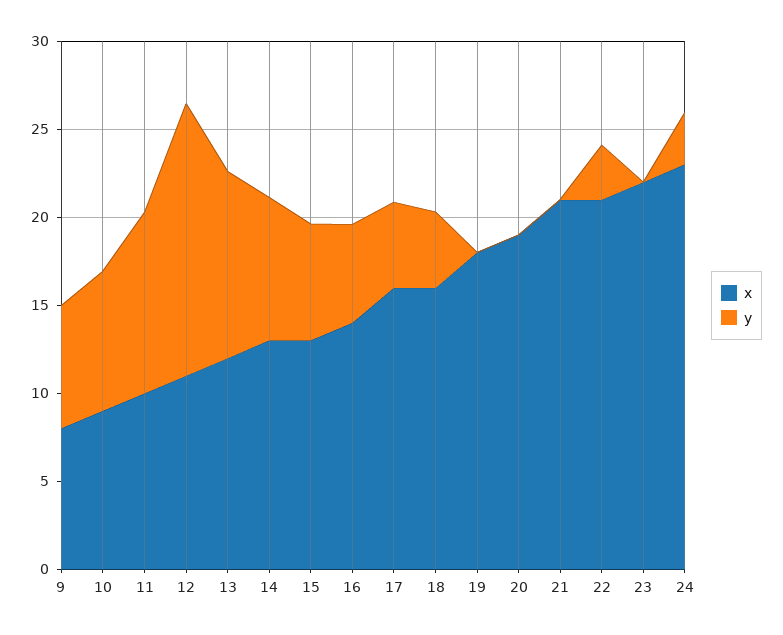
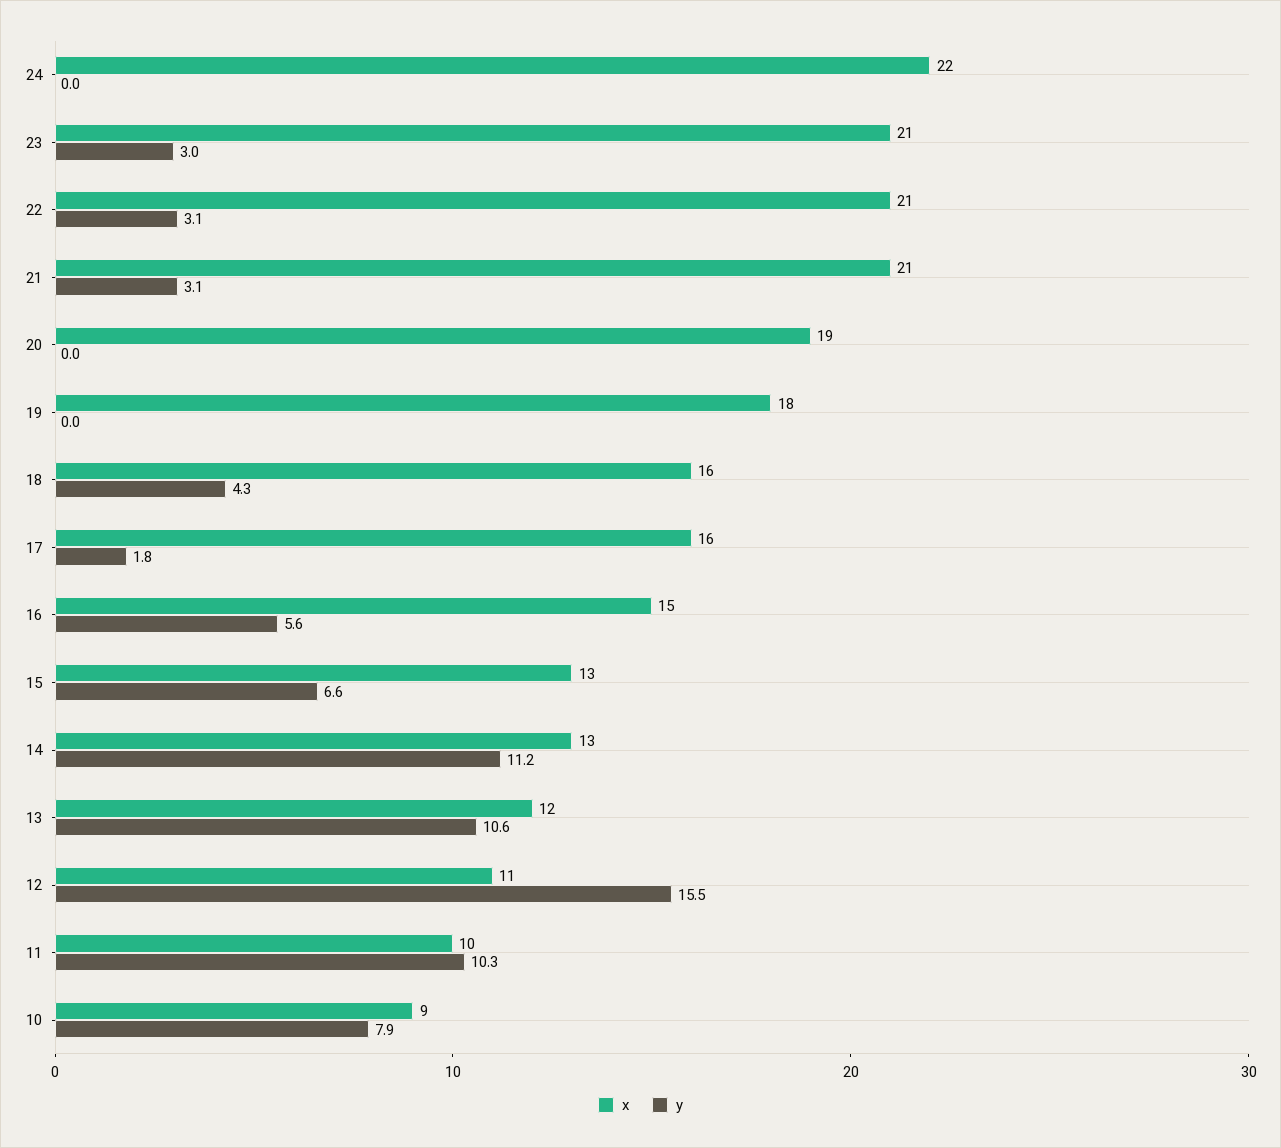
x, 9: 8 -> none
y, 9: 7 -> none
y, 14: 8 -> 11.2
x, 16: 14 -> 15
y, 17: 5 -> 1.8
y, 21: 0 -> 3.1
x, 23: 22 -> 21
y, 23: 0 -> 3
x, 24: 23 -> 22
y, 24: 3 -> 0

